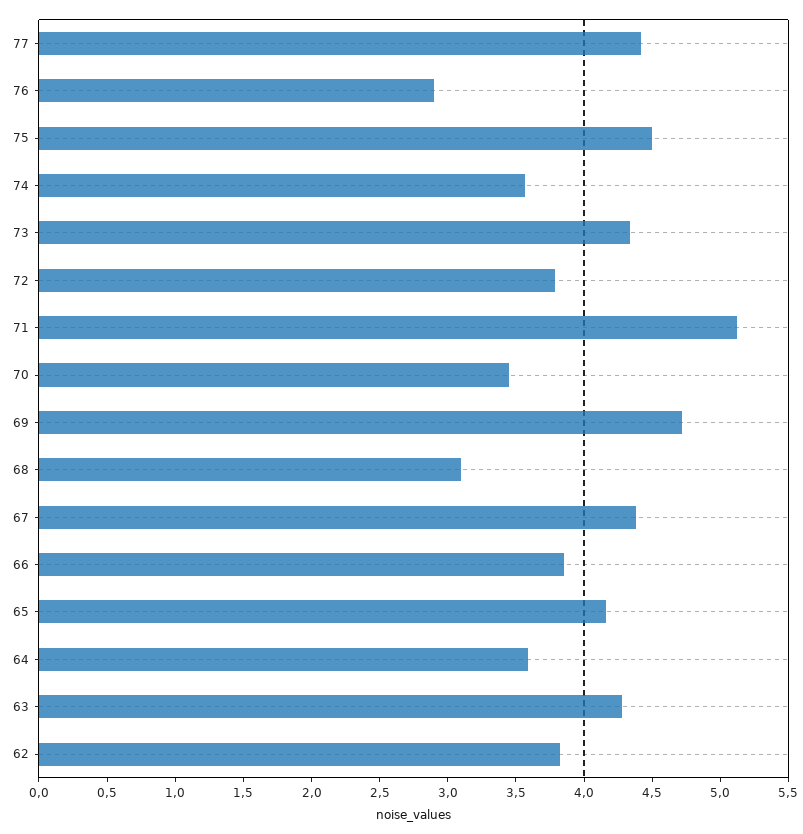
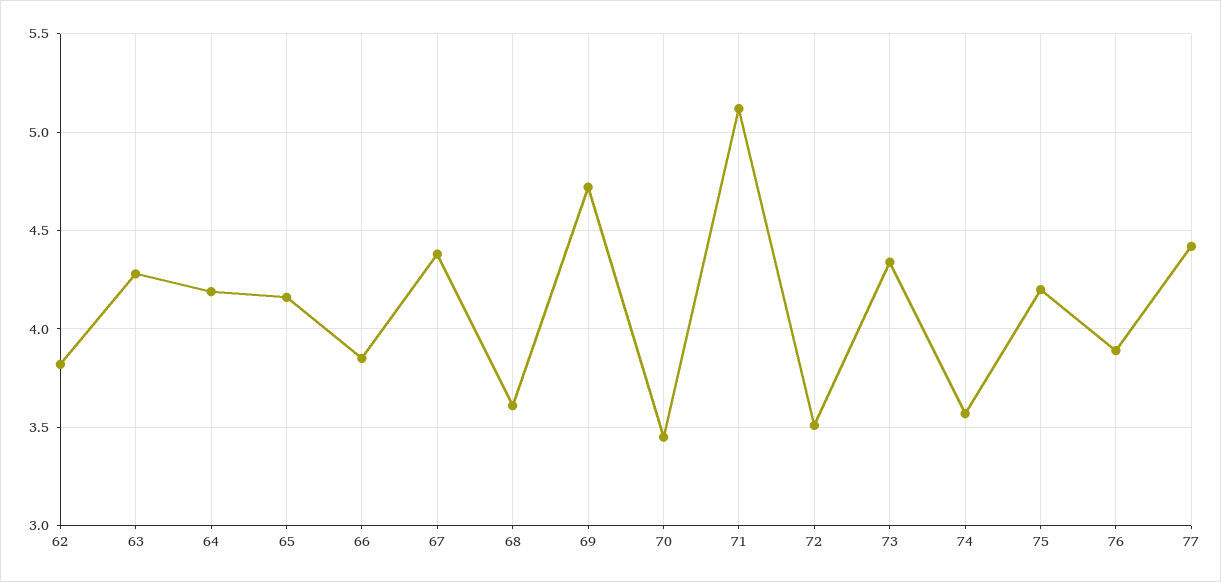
76: 2.9 -> 3.9
75: 4.5 -> 4.2
72: 3.8 -> 3.5
68: 3.1 -> 3.6
64: 3.6 -> 4.2

